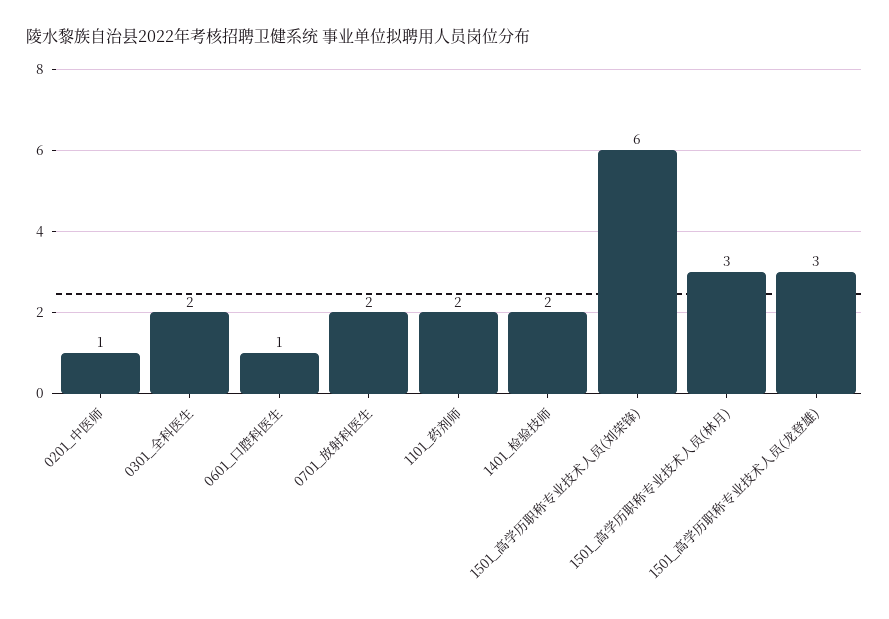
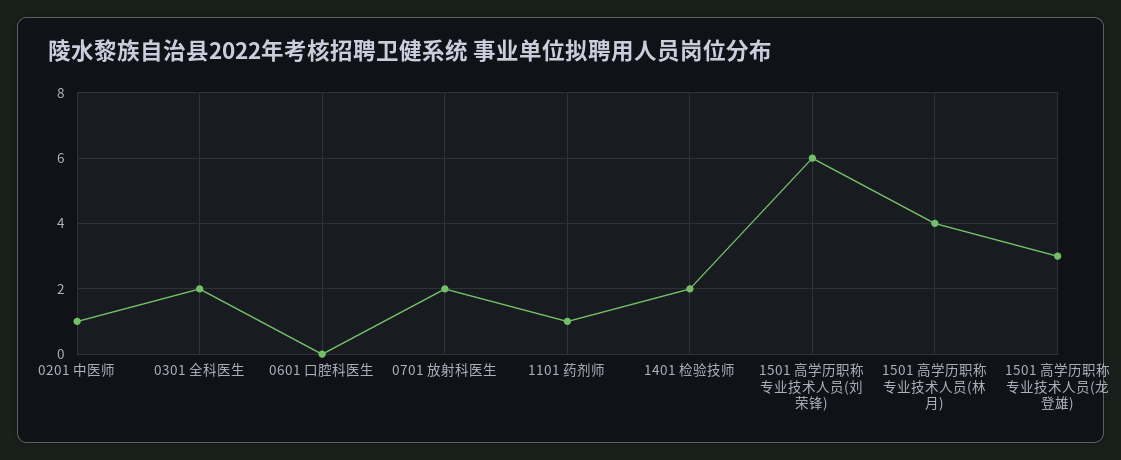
0601_口腔科医生: 1 -> 0
1101_药剂师: 2 -> 1
1501_高学历职称专业技术人员(林月): 3 -> 4

